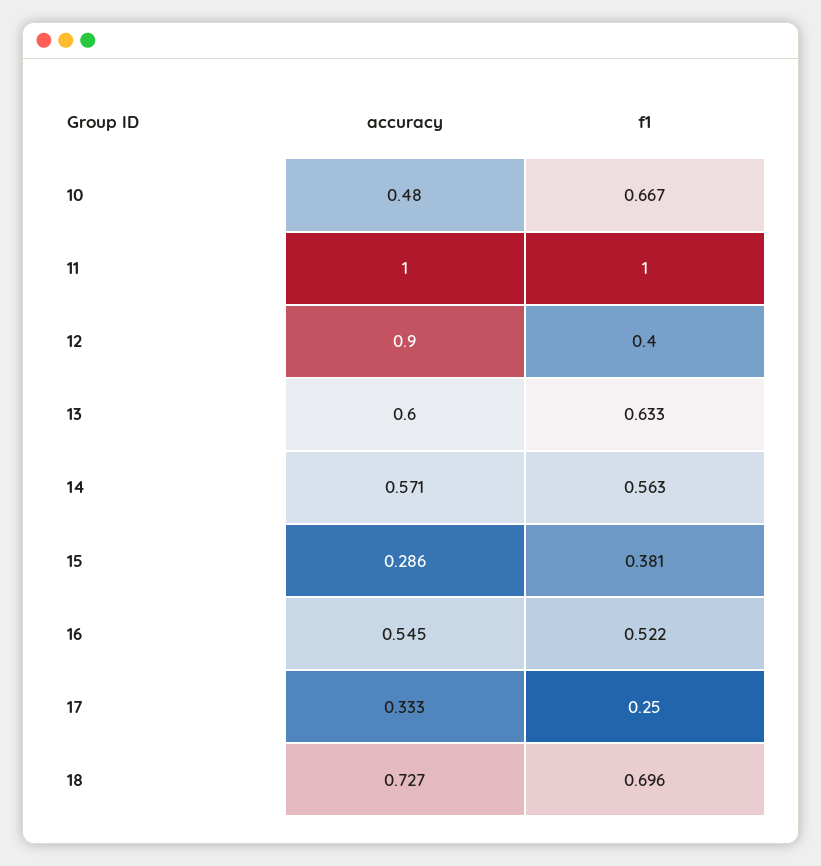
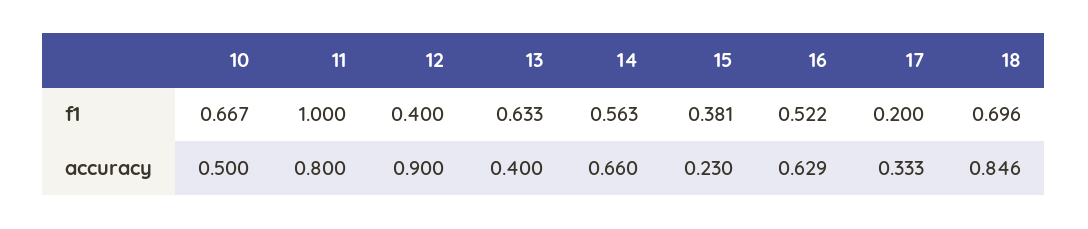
accuracy, 10: 0.48 -> 0.5
accuracy, 11: 1 -> 0.8
accuracy, 13: 0.6 -> 0.4
accuracy, 14: 0.571 -> 0.66
accuracy, 15: 0.286 -> 0.23
accuracy, 16: 0.545 -> 0.629
f1, 17: 0.25 -> 0.2
accuracy, 18: 0.727 -> 0.846

